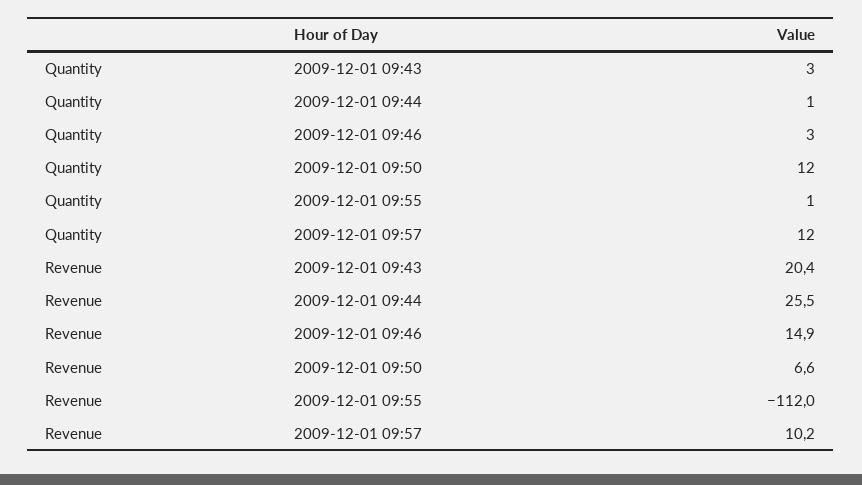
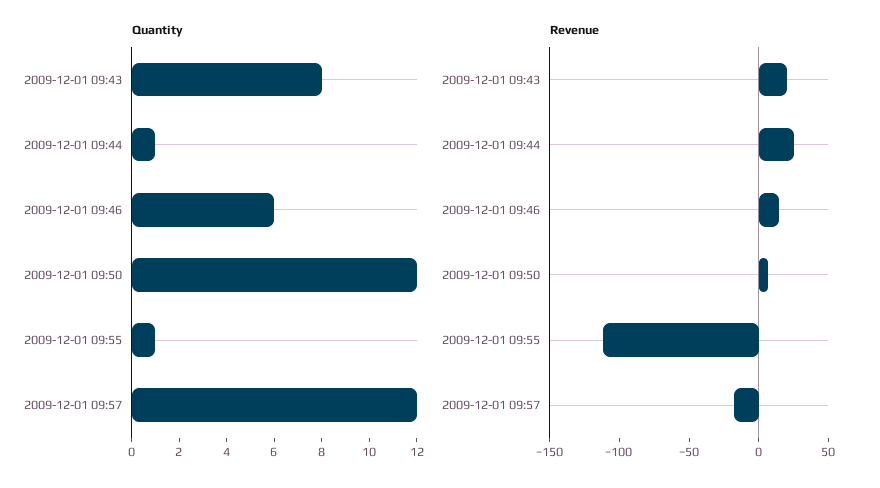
Quantity, 2009-12-01 09:43: 3 -> 8
Quantity, 2009-12-01 09:46: 3 -> 6
Revenue, 2009-12-01 09:57: 10.2 -> -20

